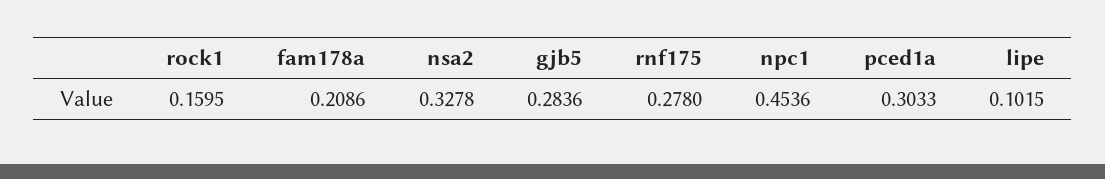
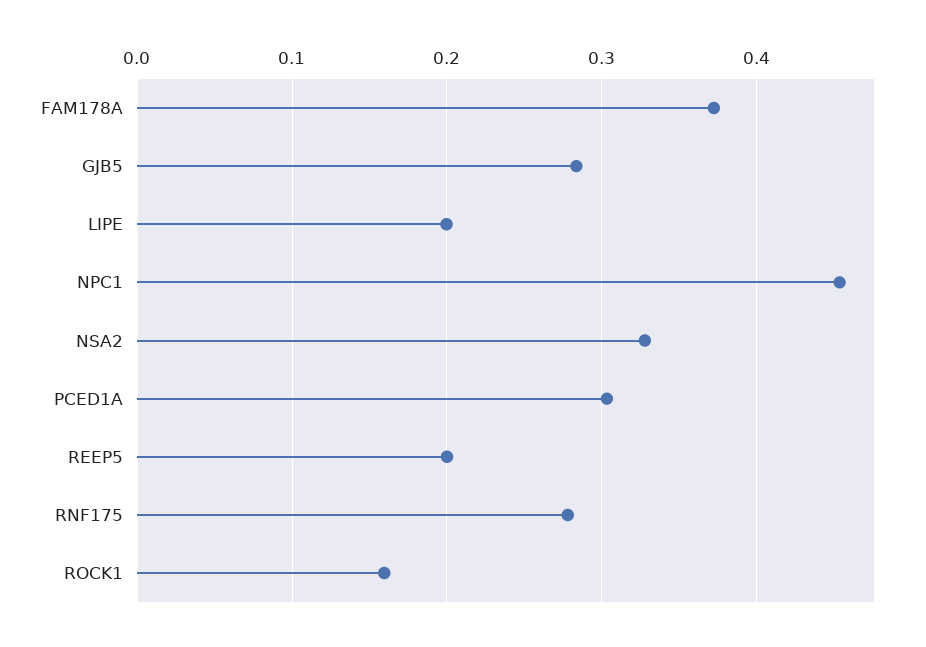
fam178a: 0.2086 -> 0.37
lipe: 0.1015 -> 0.2
REEP5: none -> 0.2

